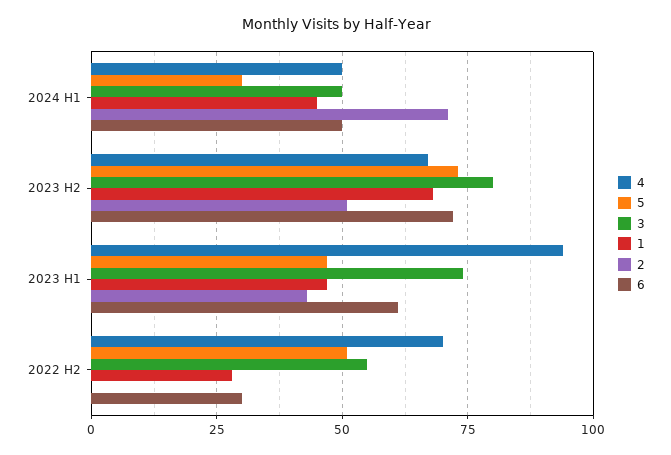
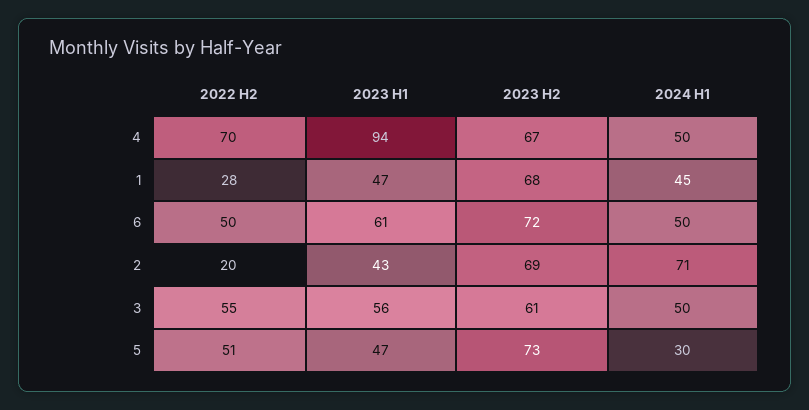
3, 2023 H2: 80 -> 61
2, 2023 H2: 50 -> 69
3, 2023 H1: 75 -> 56
2, 2022 H2: 0 -> 20
6, 2022 H2: 30 -> 50

